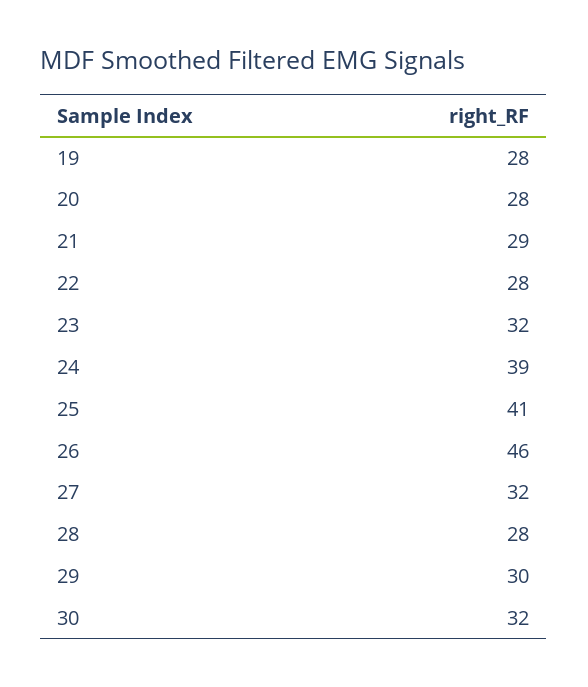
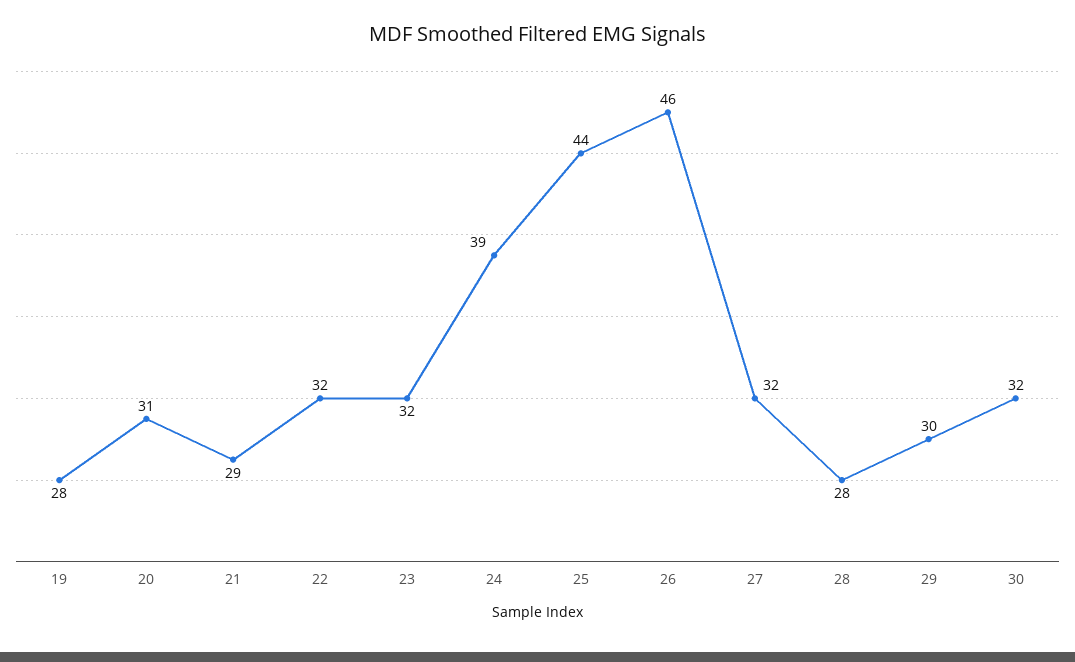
20: 28 -> 31
22: 28 -> 32
25: 41 -> 44

